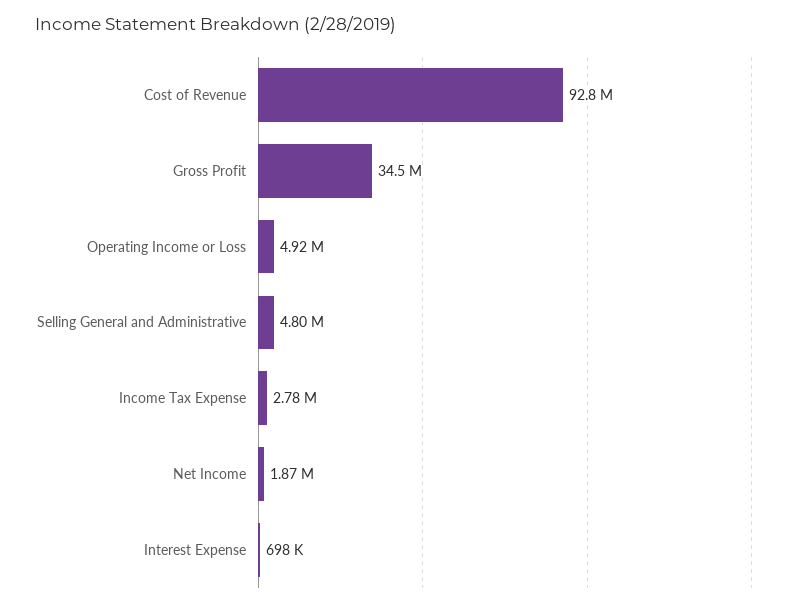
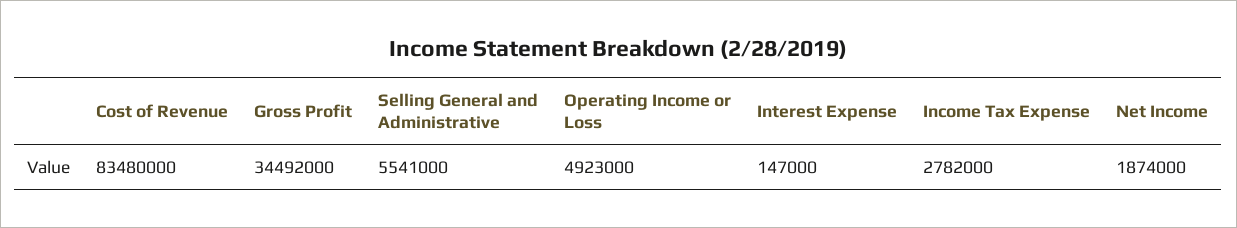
Cost of Revenue: 92800000 -> 83480000
Selling General and Administrative: 4800000 -> 5541000
Interest Expense: 698000 -> 147000

